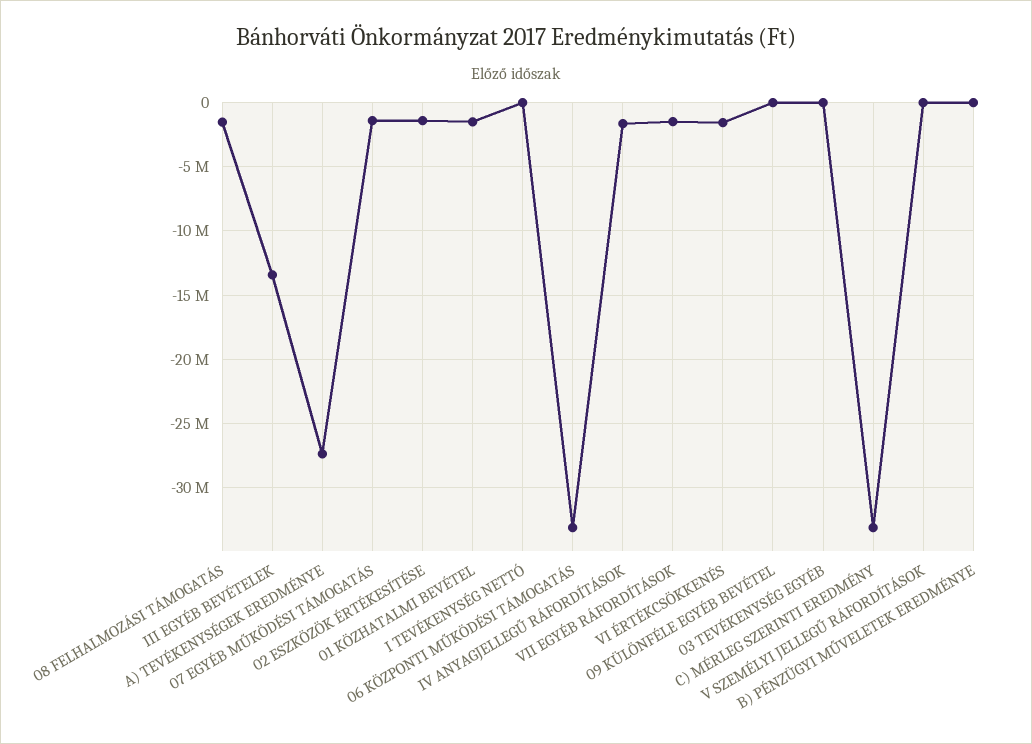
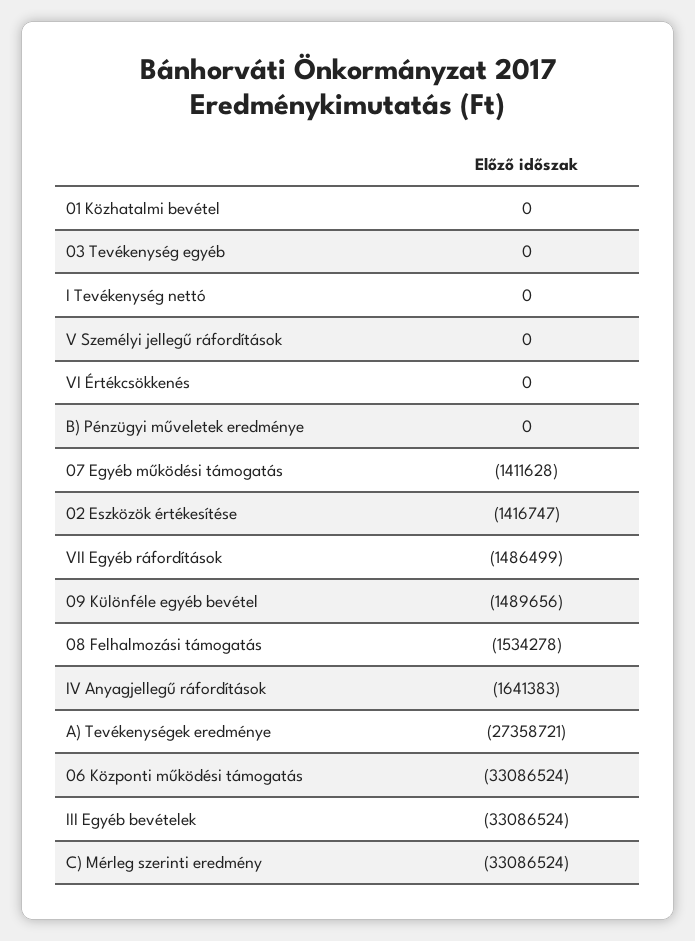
III EGYÉB BEVÉTELEK: -13500000 -> -33086524
01 KÖZHATALMI BEVÉTEL: -1500000 -> 0
VI ÉRTÉKCSÖKKENÉS: -1500000 -> 0
09 KÜLÖNFÉLE EGYÉB BEVÉTEL: 0 -> -1489656

